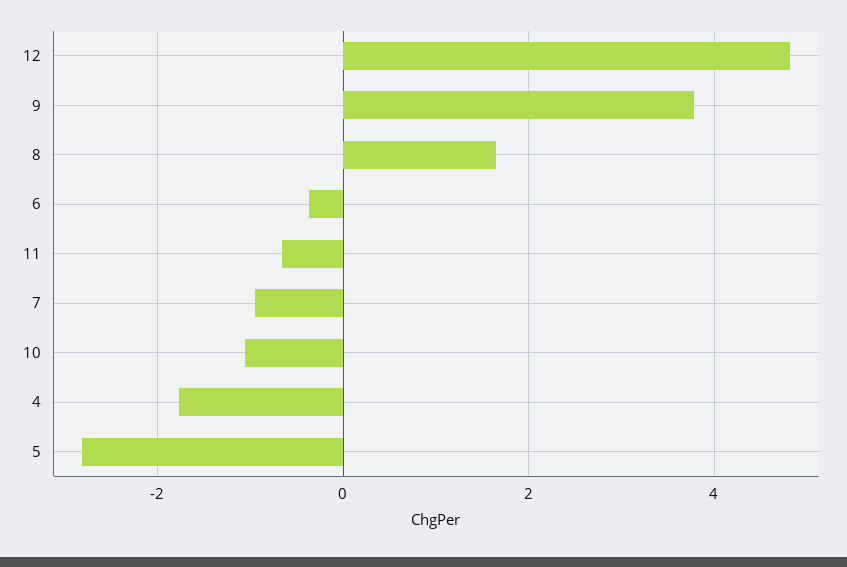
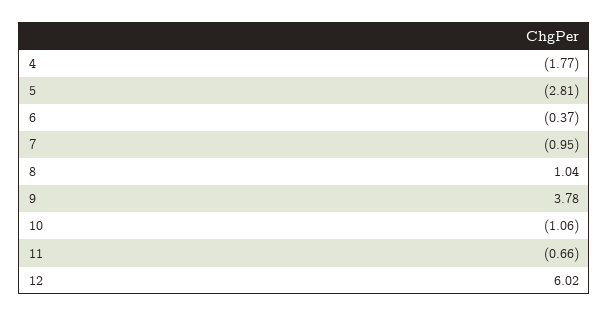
12: 4.8 -> 6.02
8: 1.6 -> 1.04

